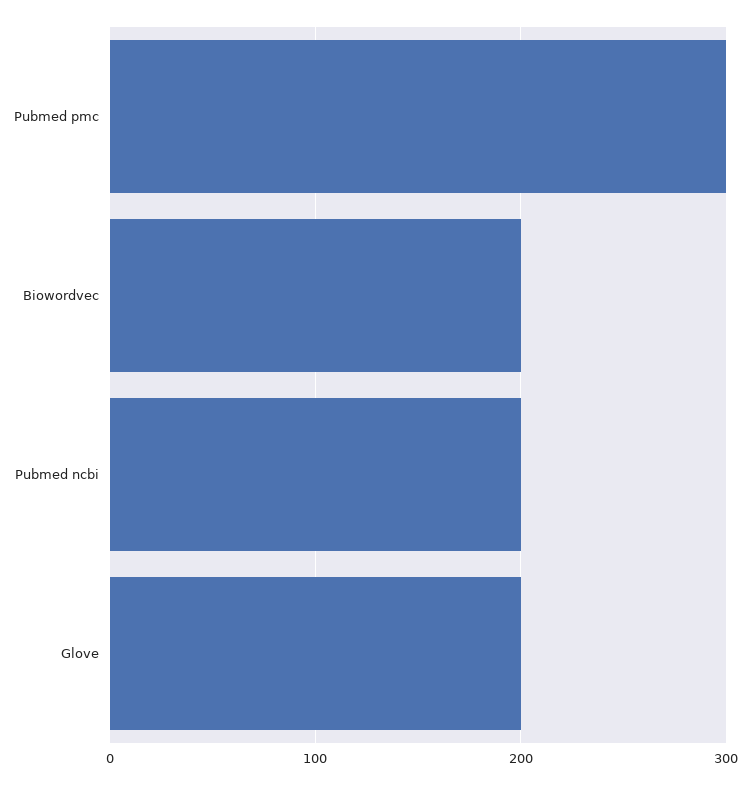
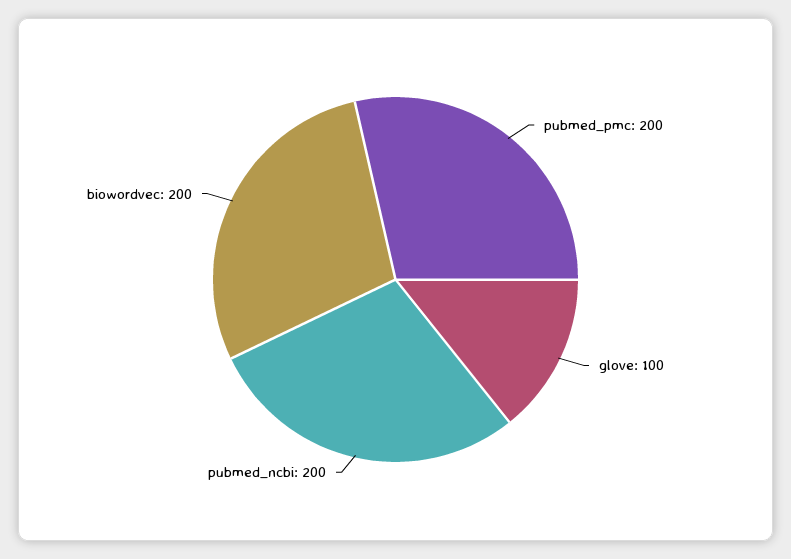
Pubmed pmc: 300 -> 200
Glove: 200 -> 100

